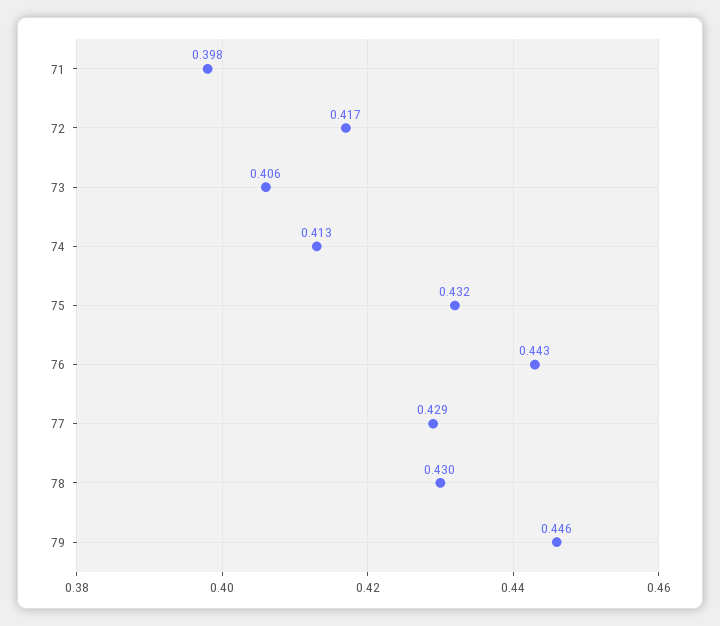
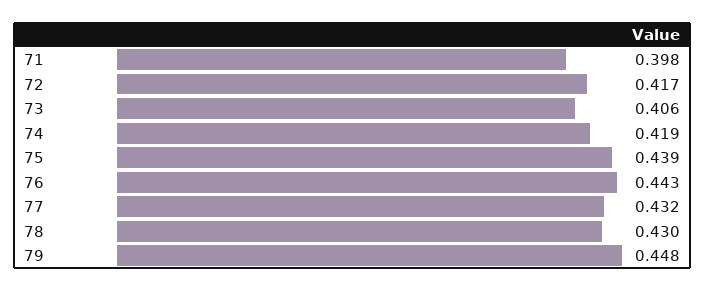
74: 0.413 -> 0.419
75: 0.432 -> 0.439
77: 0.429 -> 0.432
79: 0.446 -> 0.448

